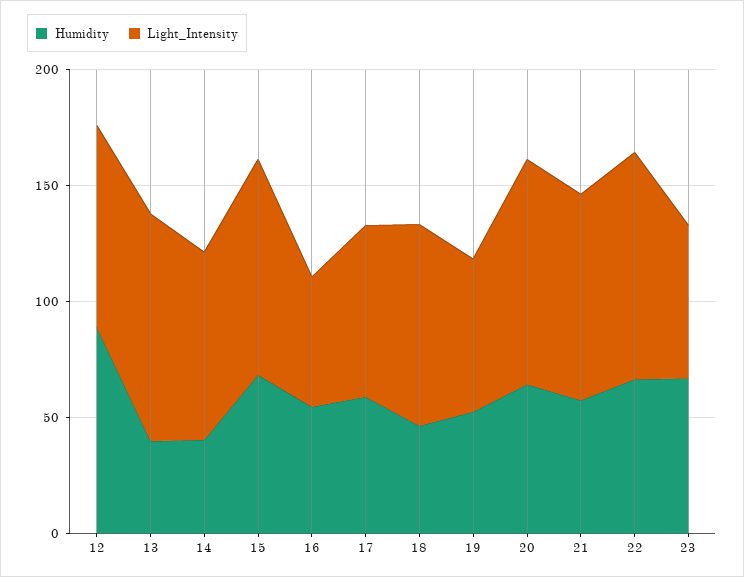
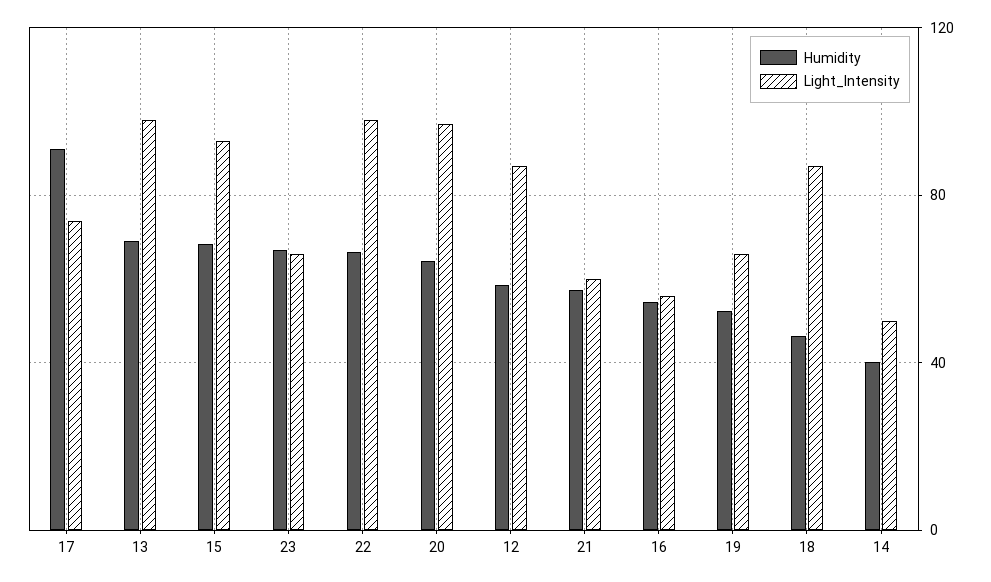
Humidity, 12: 90 -> 60
Humidity, 13: 40 -> 70
Light_Intensity, 14: 80 -> 50
Humidity, 17: 60 -> 90
Light_Intensity, 21: 90 -> 60

